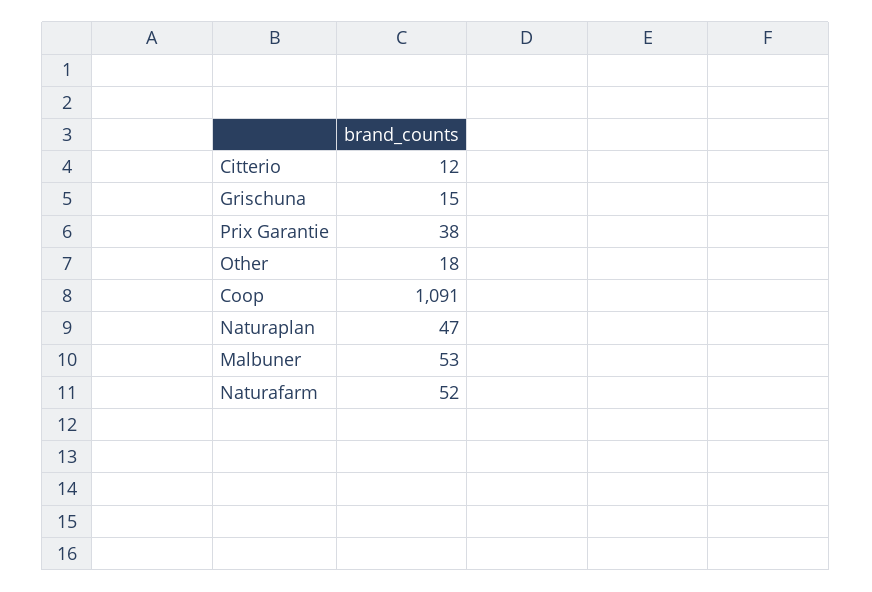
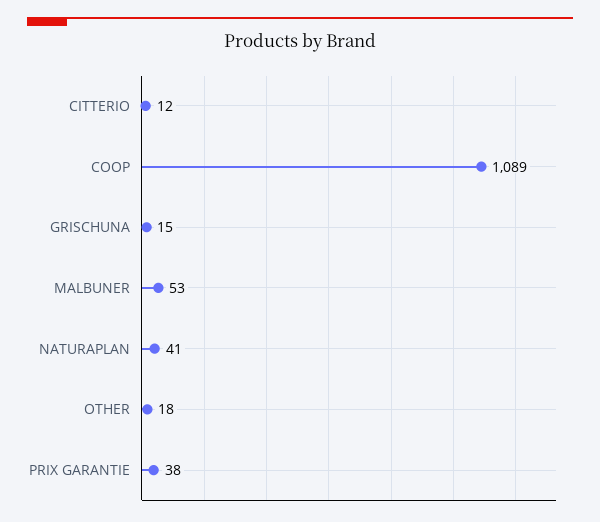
Coop: 1091 -> 1089
Naturaplan: 47 -> 41
Naturafarm: 52 -> none

